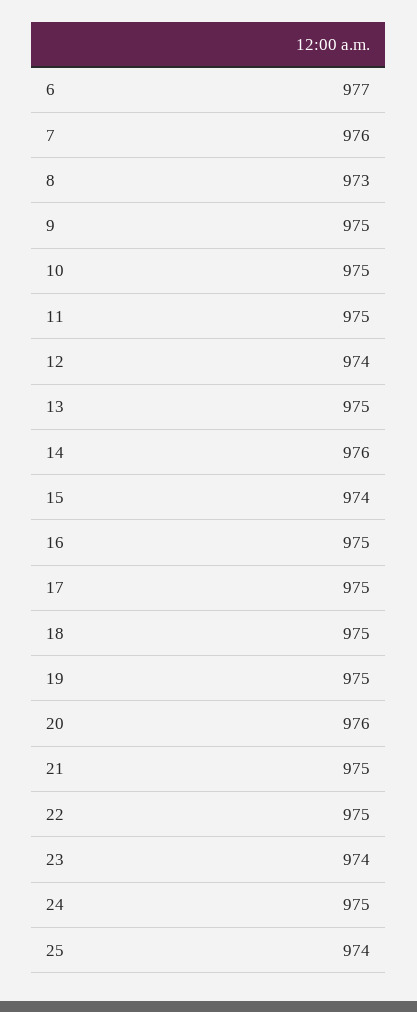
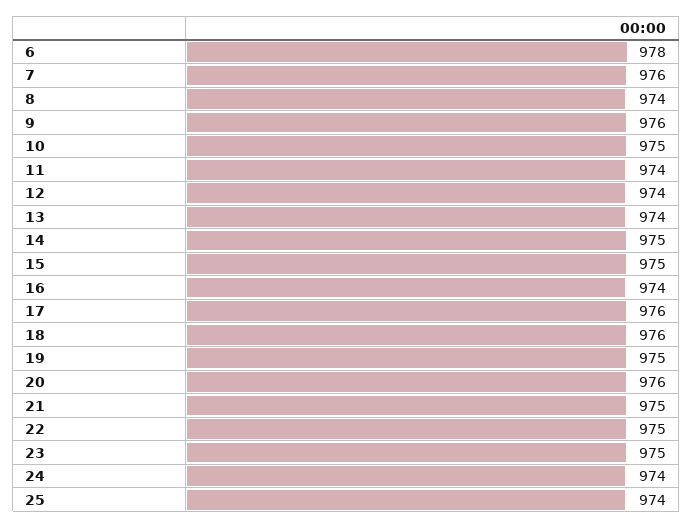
6: 977 -> 978
8: 973 -> 974
9: 975 -> 976
11: 975 -> 974
13: 975 -> 974
14: 976 -> 975
15: 974 -> 975
16: 975 -> 974
17: 975 -> 976
18: 975 -> 976
23: 974 -> 975
24: 975 -> 974

